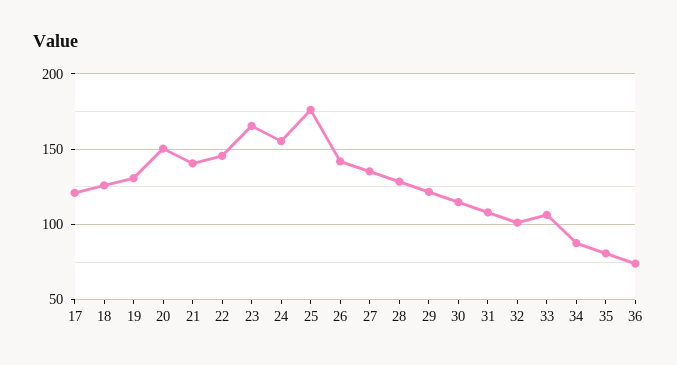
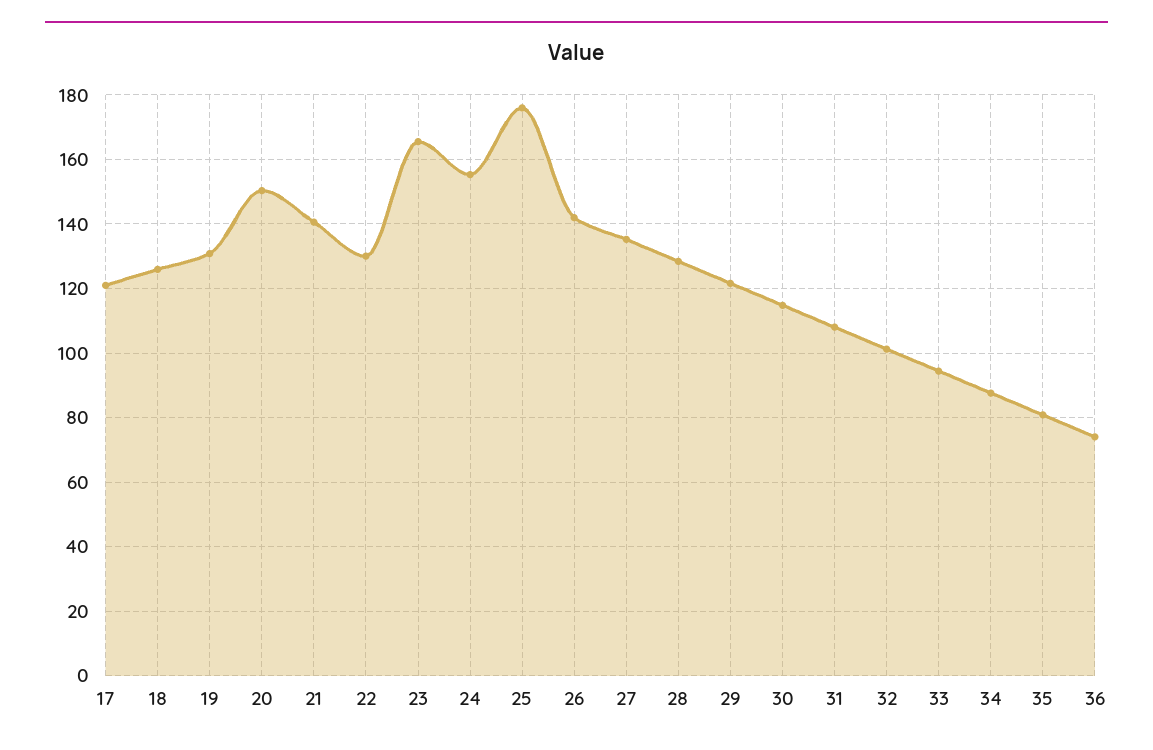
22: 145 -> 130
33: 105 -> 94

